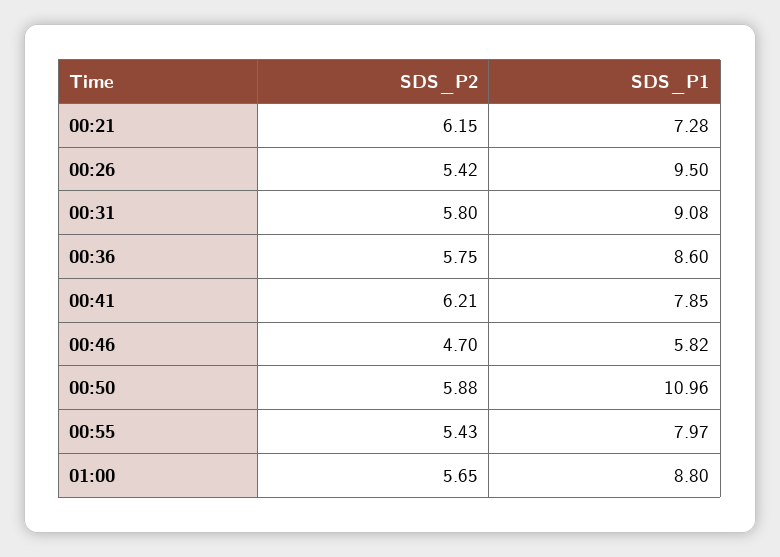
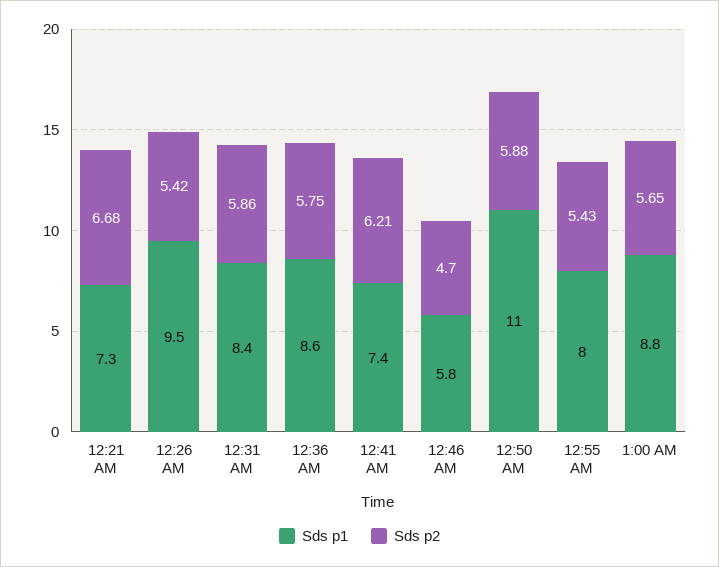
SDS_P2, 00:21: 6.15 -> 6.68
SDS_P2, 00:31: 5.8 -> 5.86
SDS_P1, 00:31: 9.08 -> 8.4
SDS_P1, 00:41: 7.85 -> 7.4

